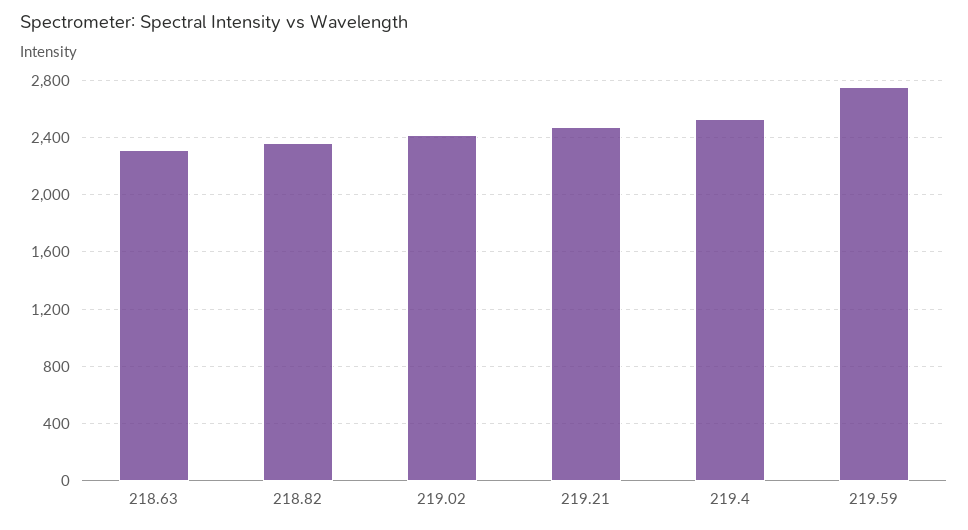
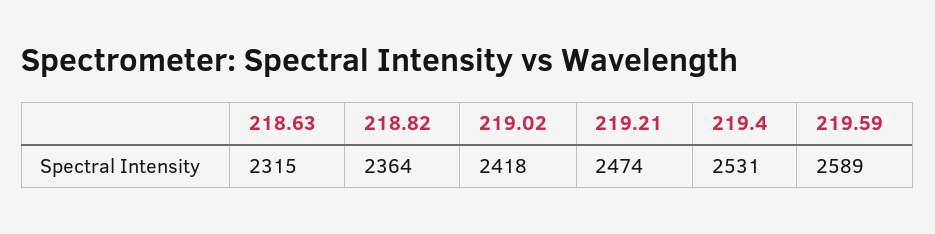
219.59: 2750 -> 2589

